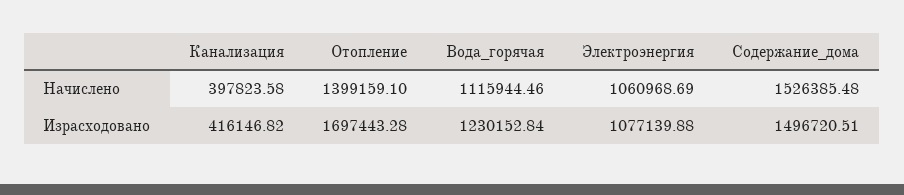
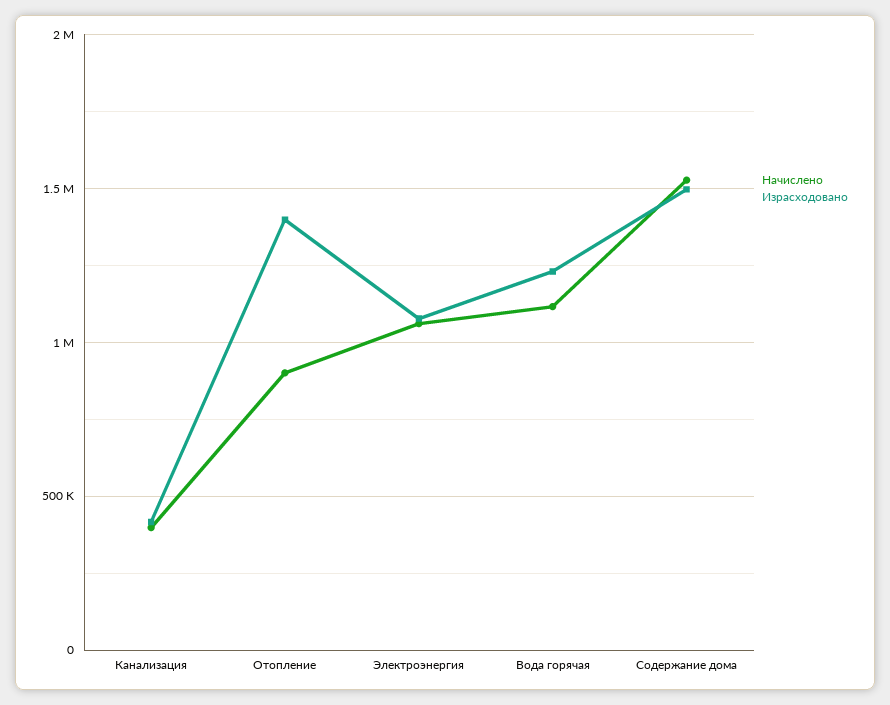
Начислено, Отопление: 1399159.1 -> 900000
Израсходовано, Отопление: 1697443.28 -> 1400000

